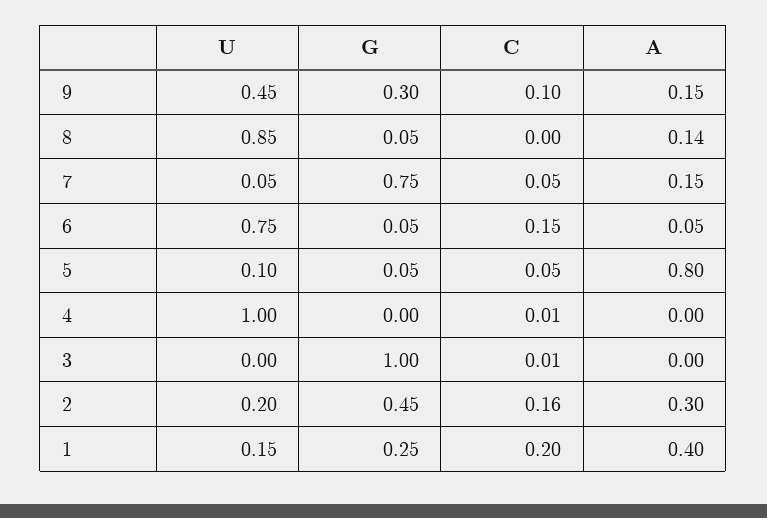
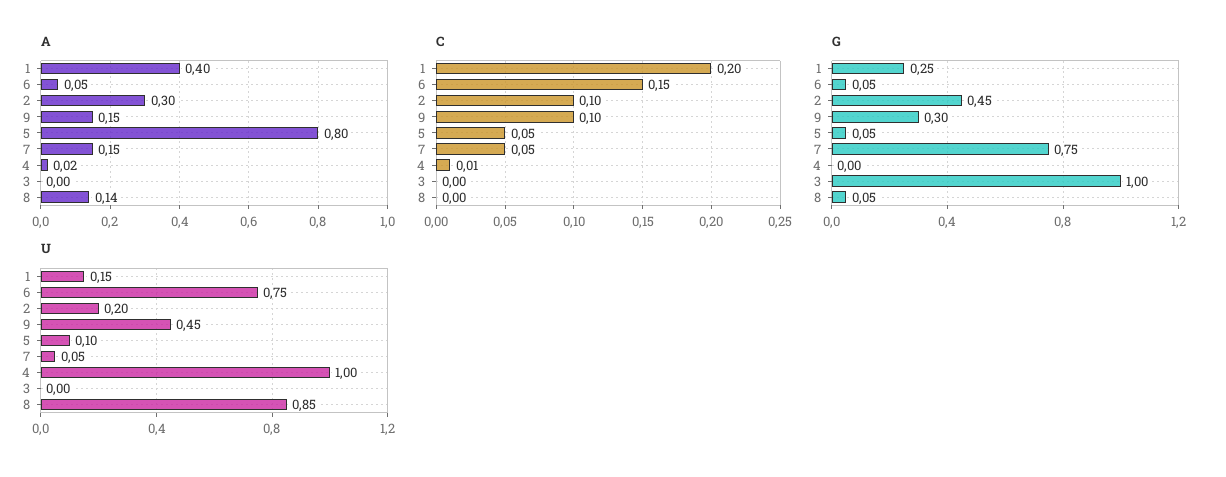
A, 4: 0 -> 0.02
C, 3: 0.01 -> 0
C, 2: 0.16 -> 0.1

